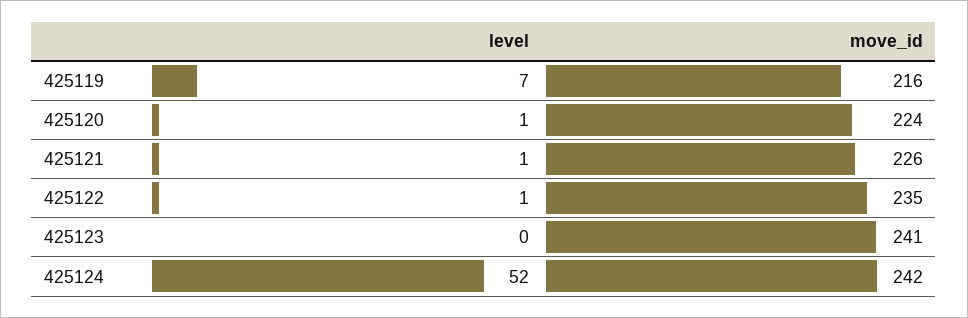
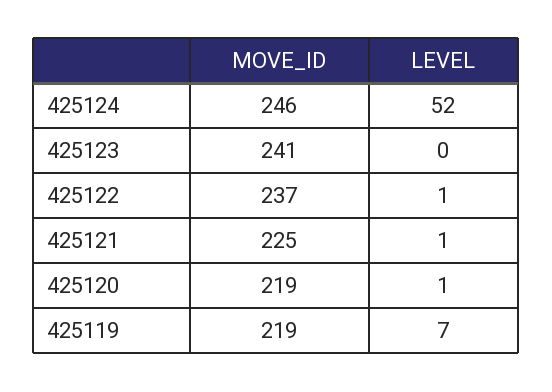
move_id, 425119: 216 -> 219
move_id, 425120: 224 -> 219
move_id, 425121: 226 -> 225
move_id, 425122: 235 -> 237
move_id, 425124: 242 -> 246

